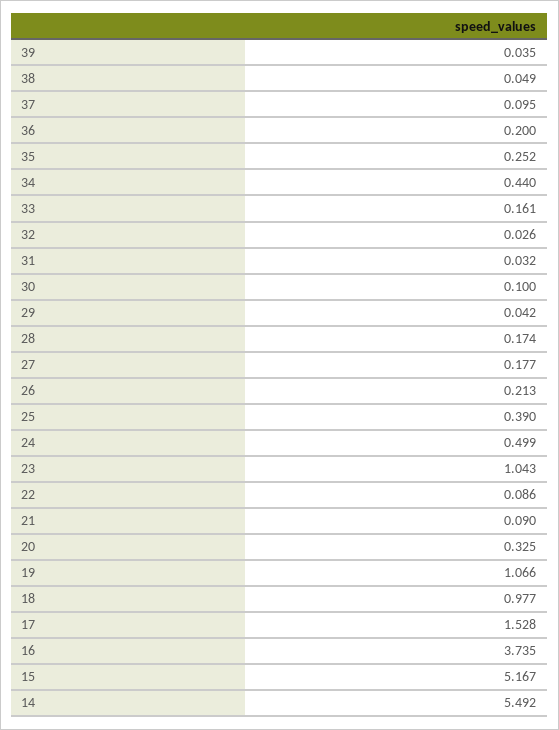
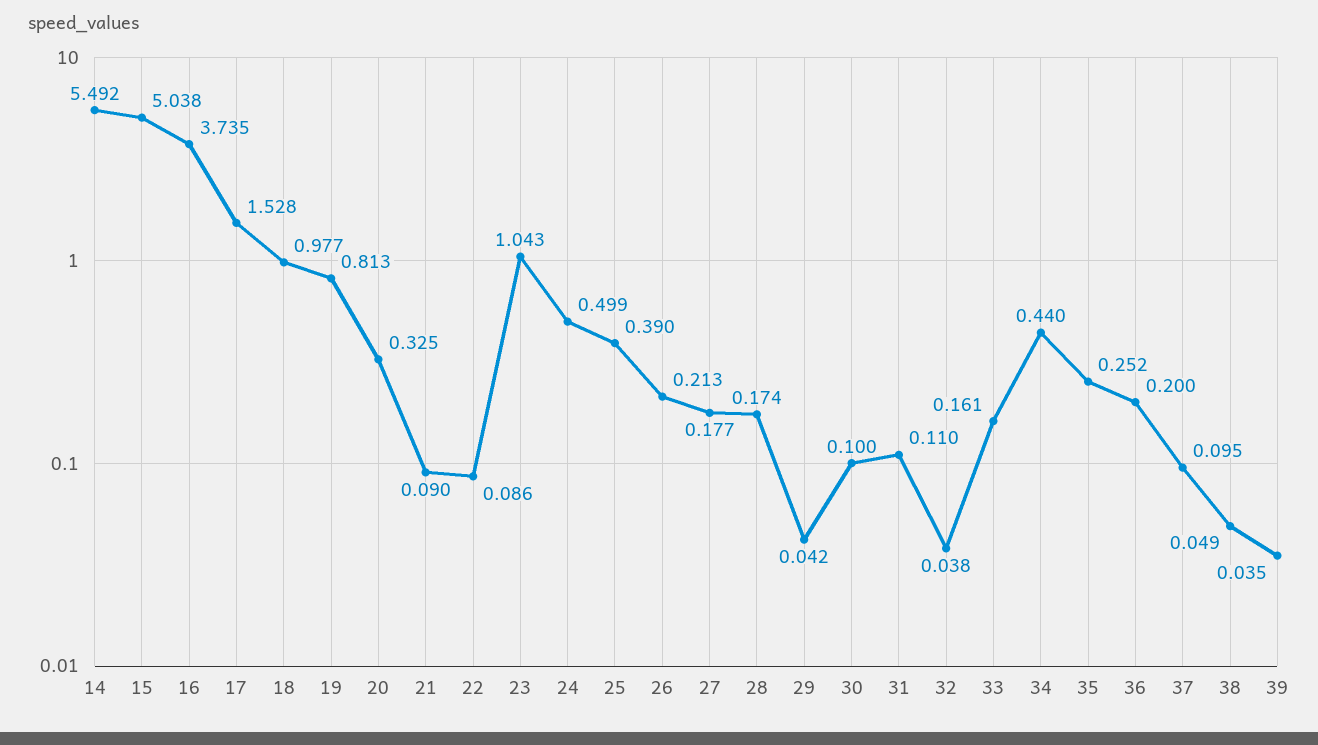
32: 0.026 -> 0.038
31: 0.032 -> 0.11
19: 1.066 -> 0.813
15: 5.167 -> 5.038

